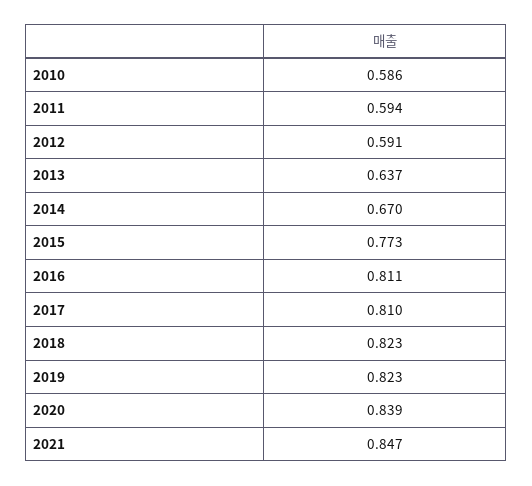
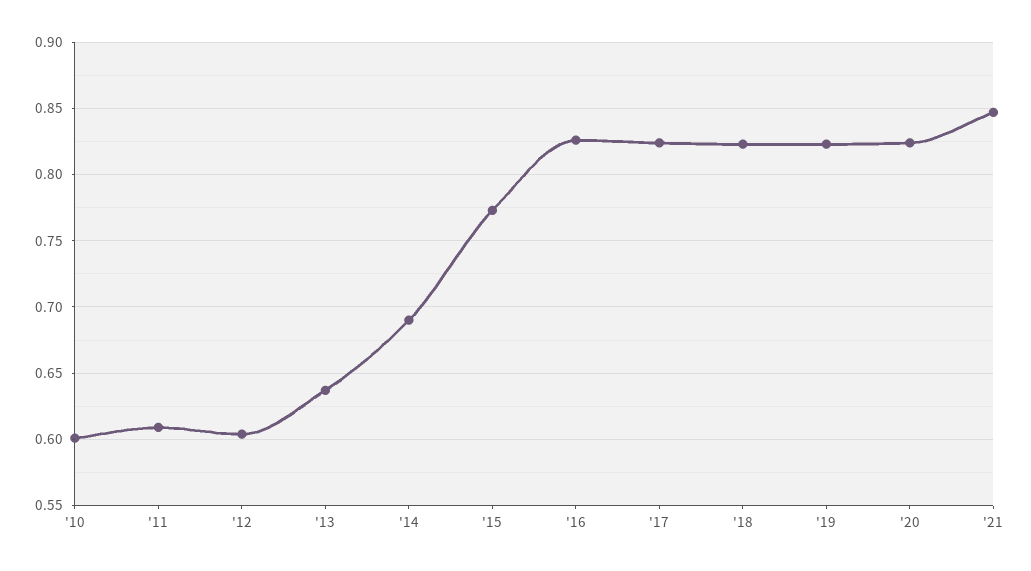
2010: 0.586 -> 0.6
2011: 0.594 -> 0.61
2012: 0.591 -> 0.605
2014: 0.67 -> 0.69
2016: 0.811 -> 0.825
2017: 0.81 -> 0.825
2020: 0.839 -> 0.825

